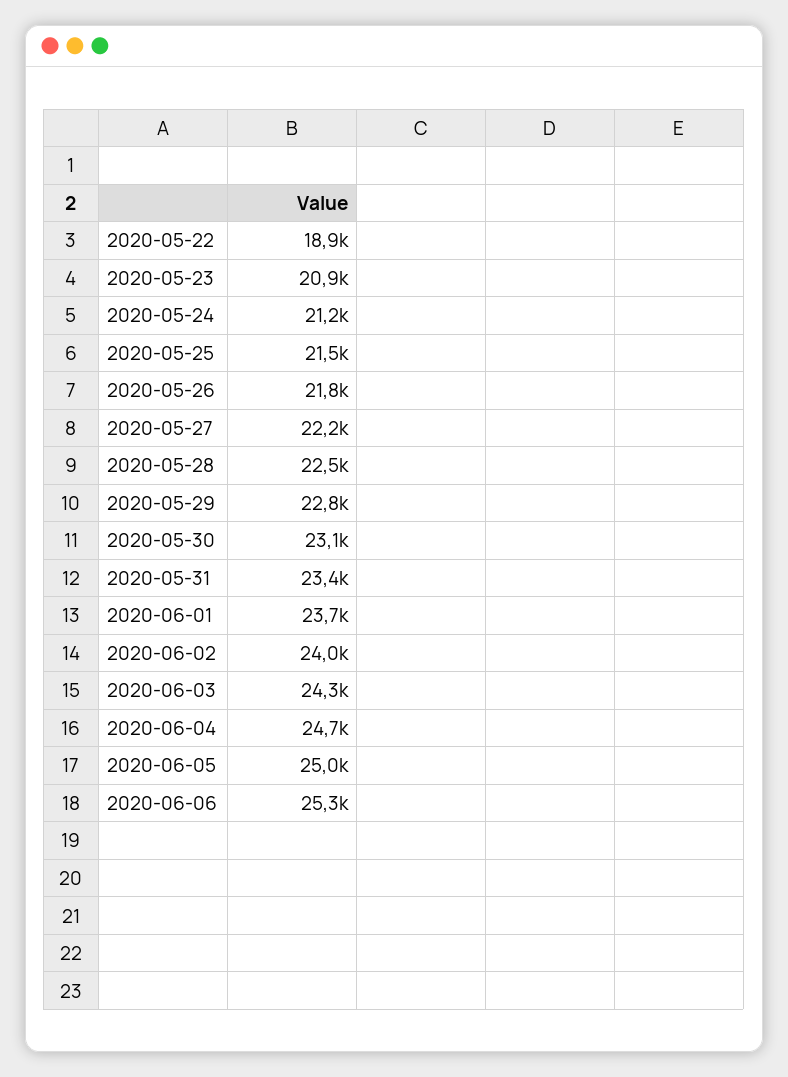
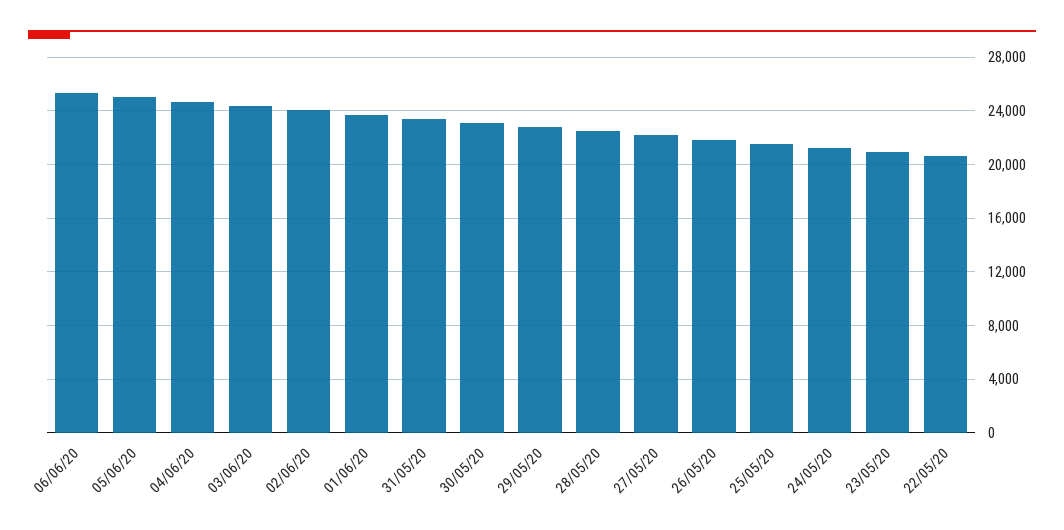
2020-05-22: 18900 -> 20500

